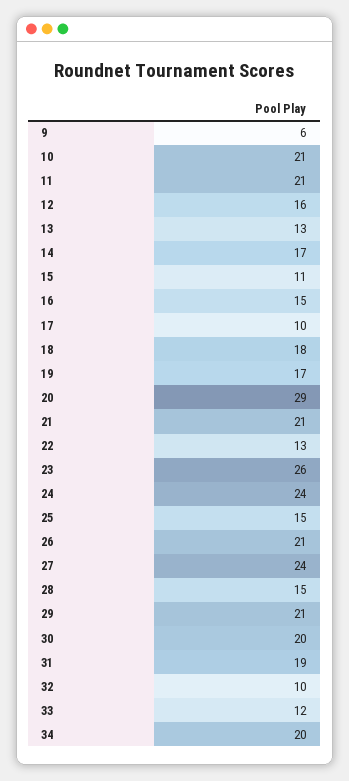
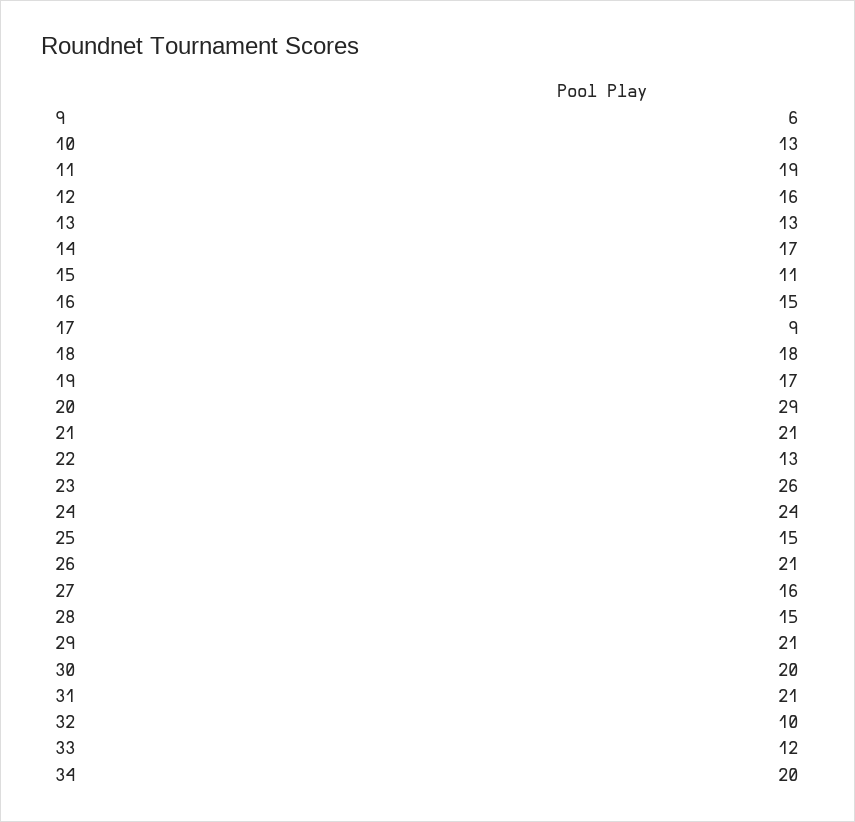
10: 21 -> 13
11: 21 -> 19
17: 10 -> 9
27: 24 -> 16
31: 19 -> 21

